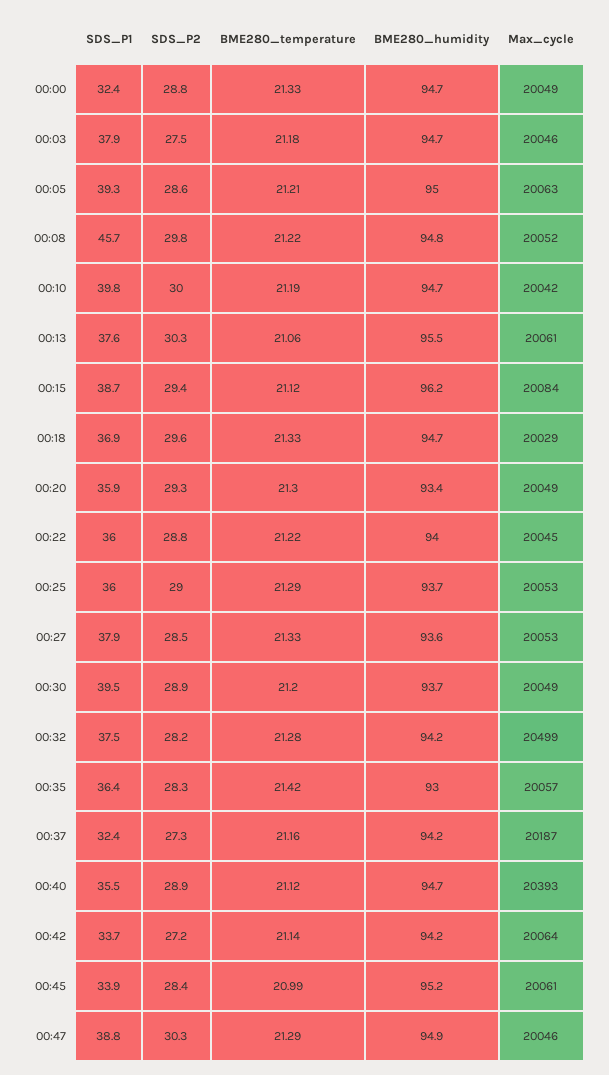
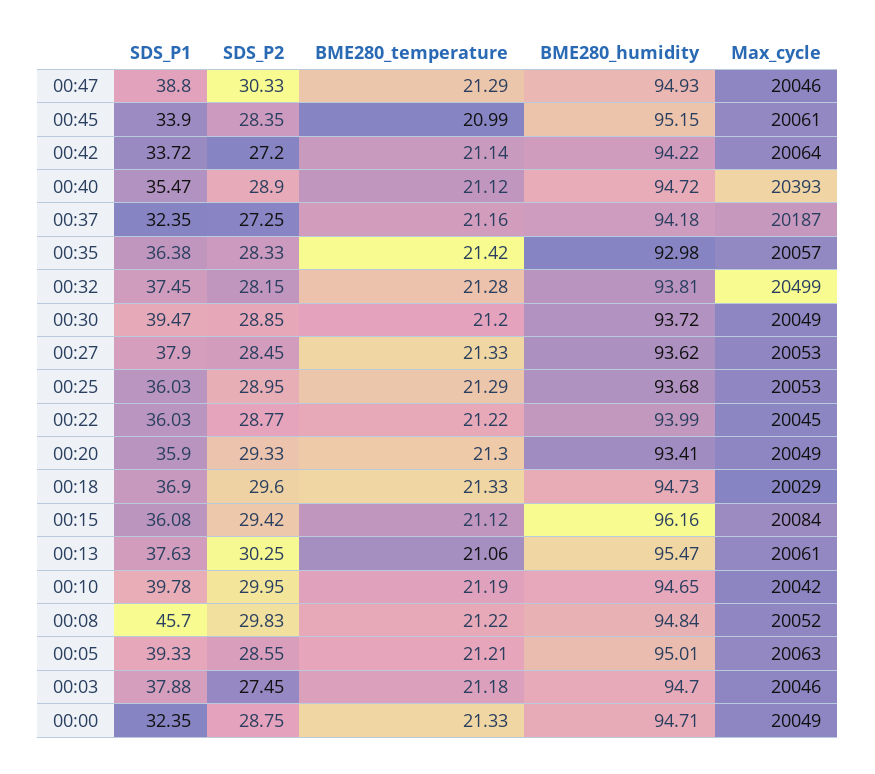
SDS_P1, 00:15: 38.7 -> 36.08
BME280_humidity, 00:32: 94.2 -> 93.81

